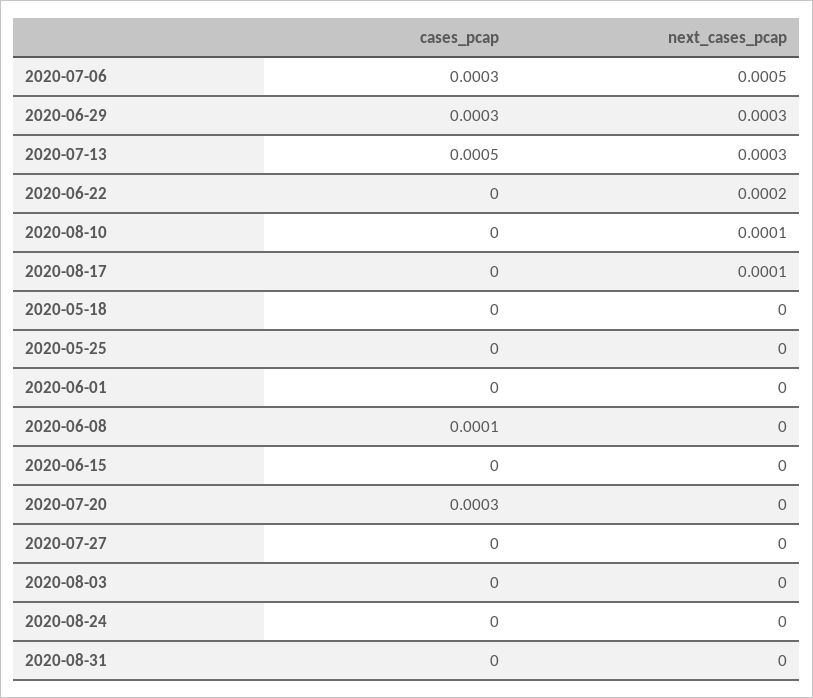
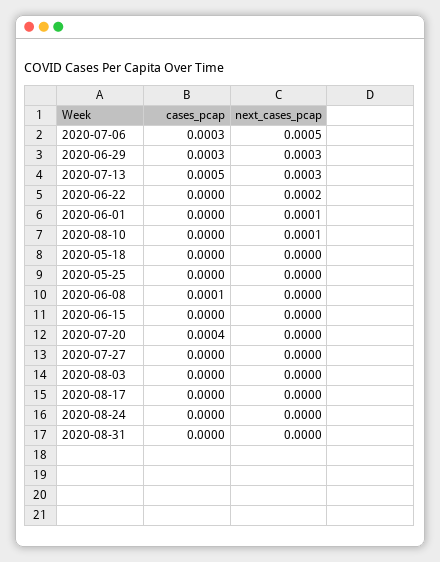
next_cases_pcap, 2020-08-17: 0.0001 -> 0
next_cases_pcap, 2020-06-01: 0 -> 0.0001
cases_pcap, 2020-07-20: 0.0003 -> 0.0004

